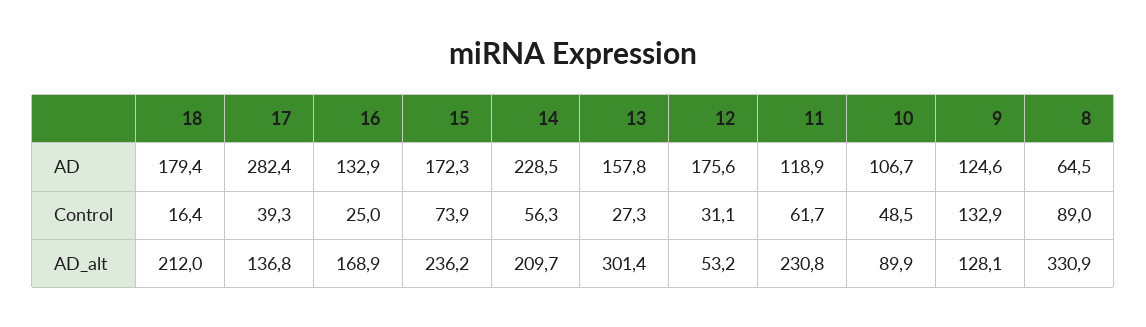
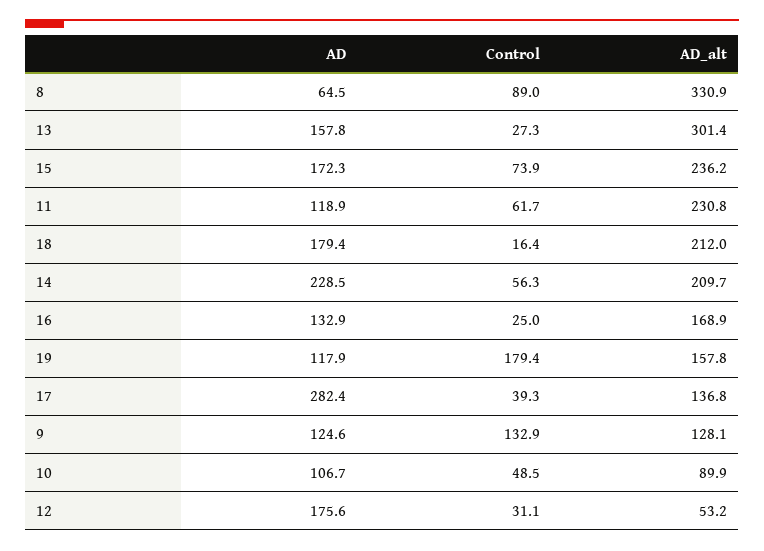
19, AD: none -> 117.9
19, Control: none -> 179.4
19, AD_alt: none -> 157.8

